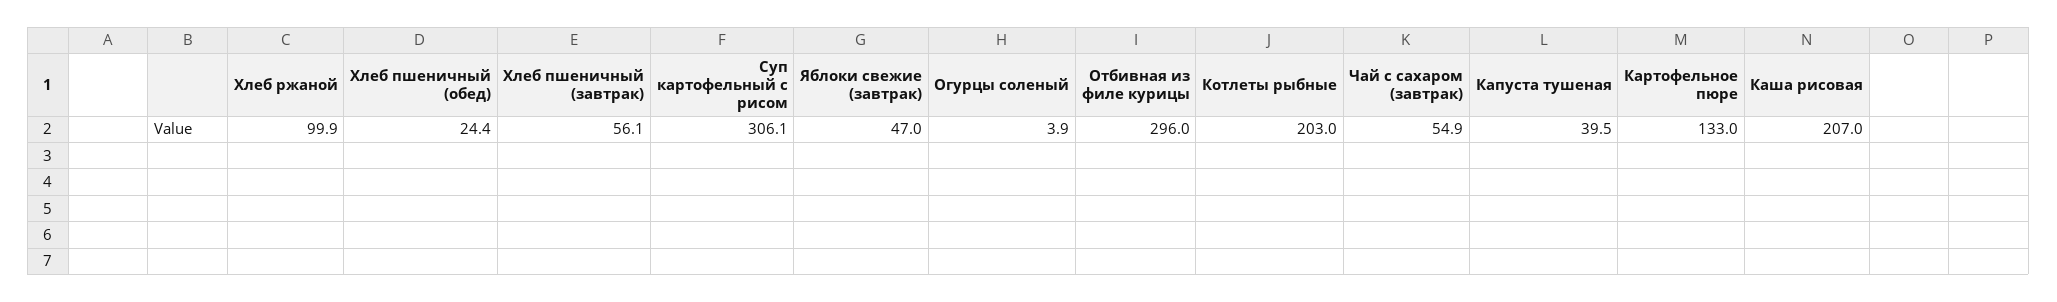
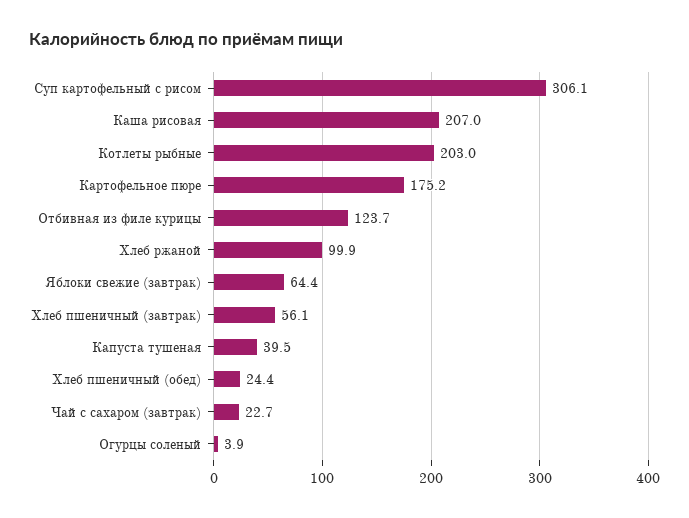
Яблоки свежие (завтрак): 47 -> 64.4
Отбивная из филе курицы: 296 -> 123.7
Чай с сахаром (завтрак): 54.9 -> 22.7
Картофельное пюре: 133 -> 175.2

